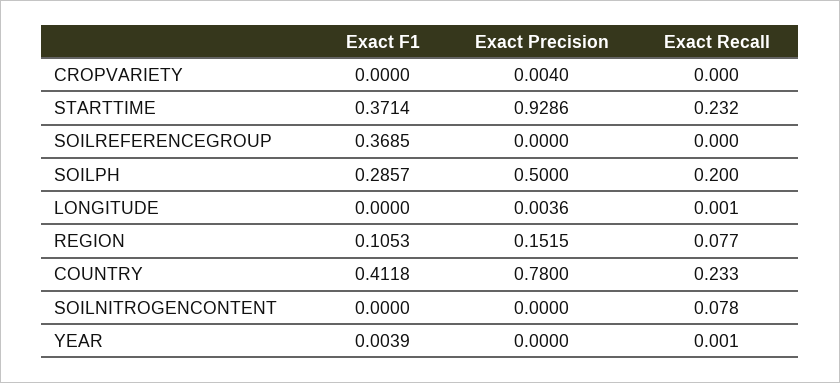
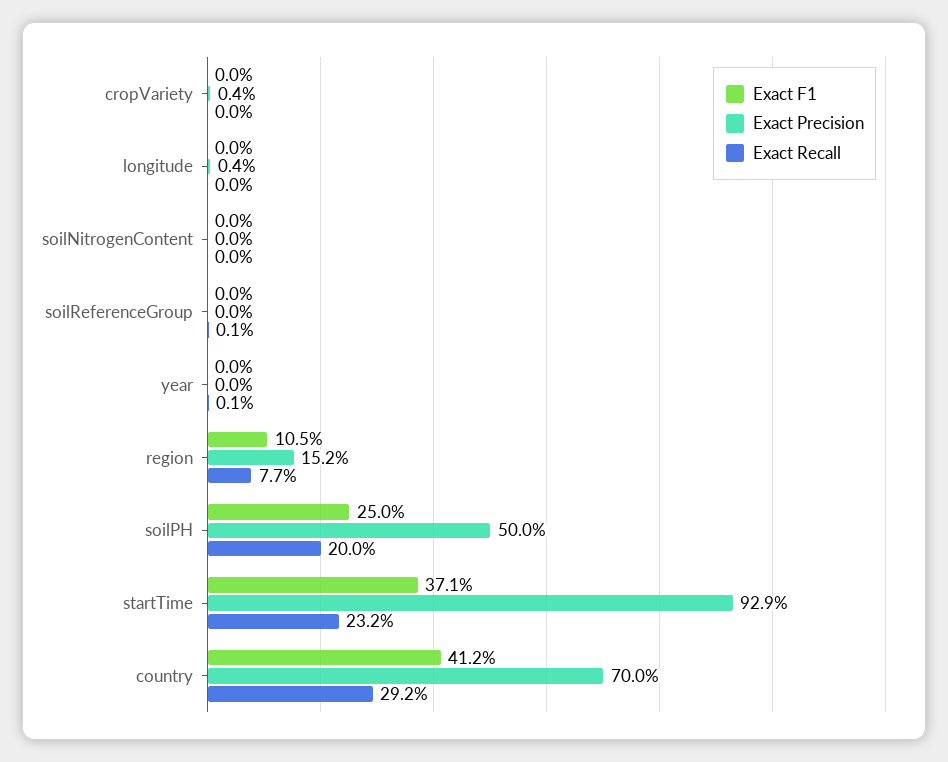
Exact F1, SOILREFERENCEGROUP: 0.3685 -> 0
Exact Recall, SOILREFERENCEGROUP: 0 -> 0.001
Exact F1, SOILPH: 0.2857 -> 0.25
Exact Recall, LONGITUDE: 0.001 -> 0
Exact Precision, COUNTRY: 0.78 -> 0.7
Exact Recall, COUNTRY: 0.233 -> 0.292
Exact Recall, SOILNITROGENCONTENT: 0.078 -> 0
Exact F1, YEAR: 0.0039 -> 0

